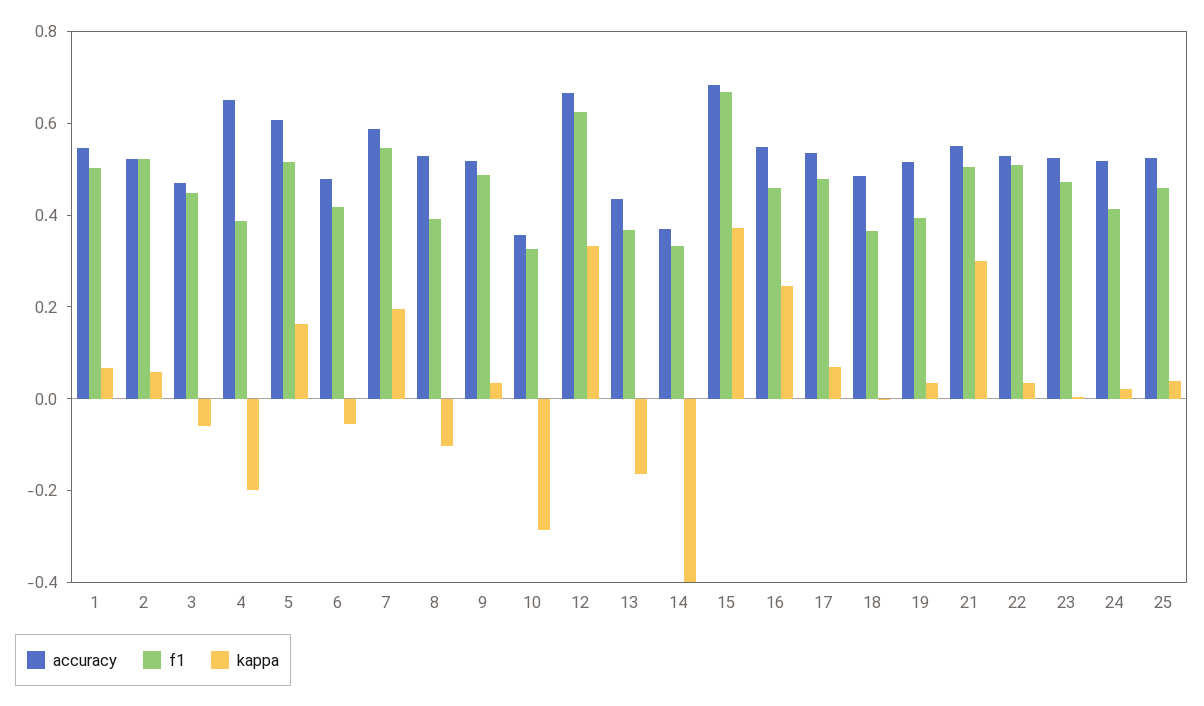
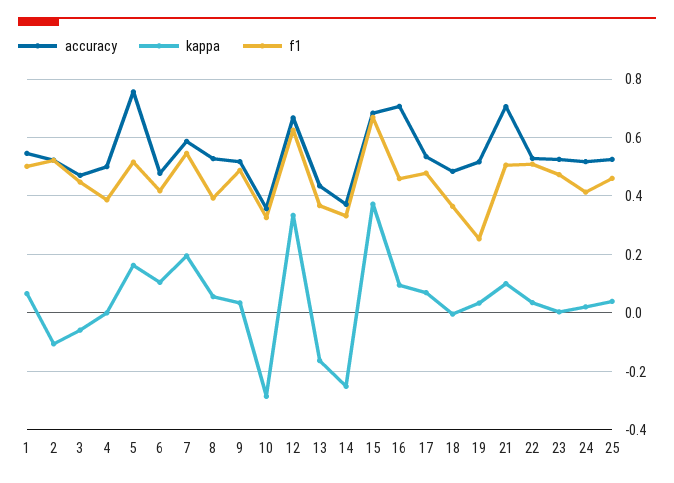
kappa, 2: 0.05 -> -0.1
accuracy, 4: 0.65 -> 0.5
kappa, 4: -0.2 -> 0
accuracy, 5: 0.6 -> 0.75
kappa, 6: -0.05 -> 0.1
kappa, 8: -0.1 -> 0.05
kappa, 14: -0.4 -> -0.25
accuracy, 16: 0.55 -> 0.7
kappa, 16: 0.25 -> 0.1
f1, 19: 0.4 -> 0.25
accuracy, 21: 0.55 -> 0.7
kappa, 21: 0.3 -> 0.1

